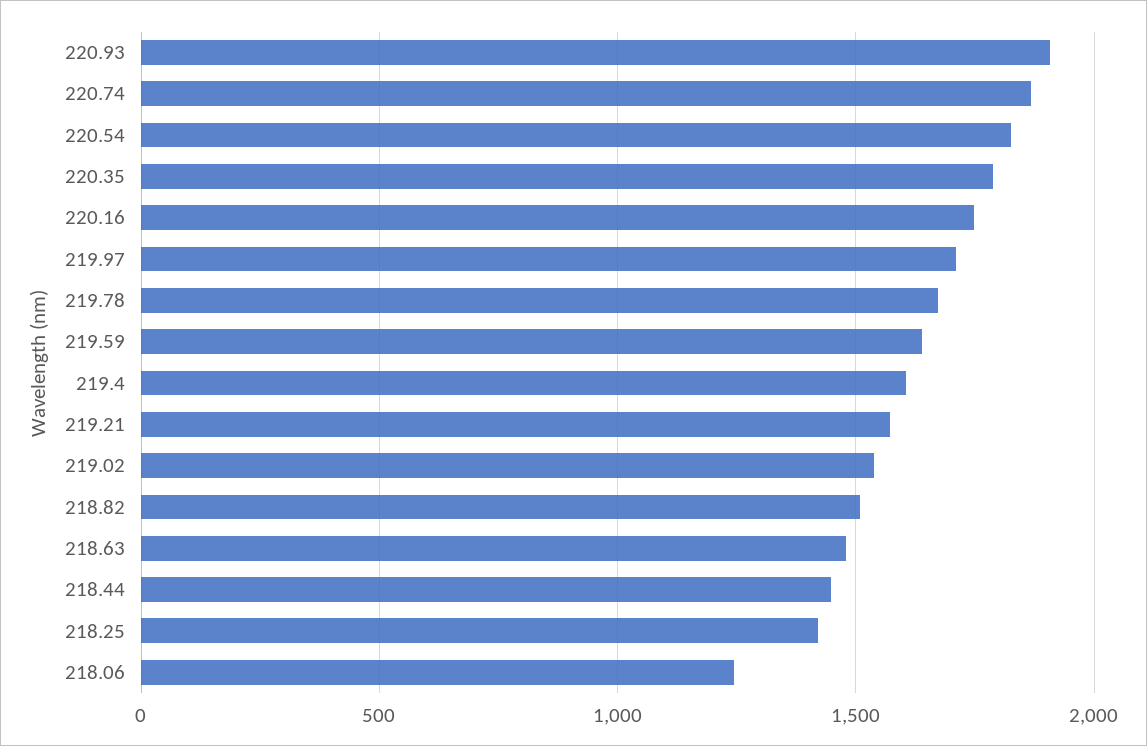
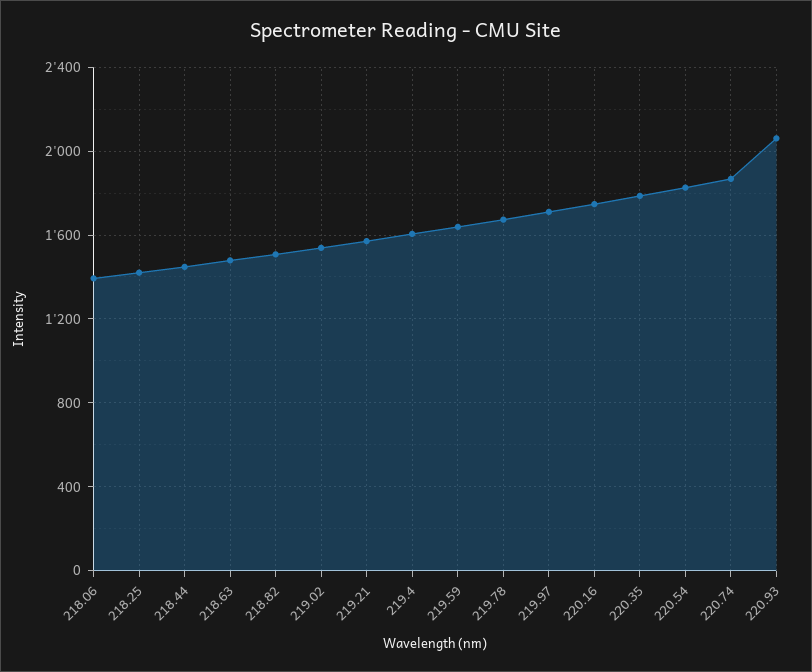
220.93: 1900 -> 2050
218.06: 1250 -> 1400

